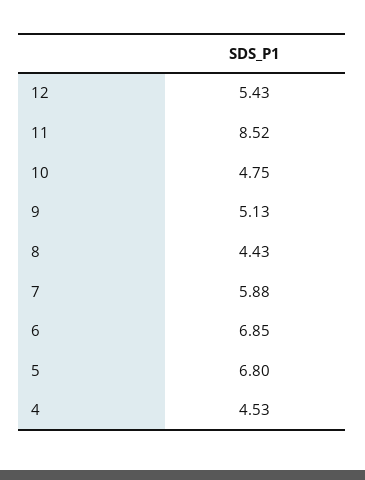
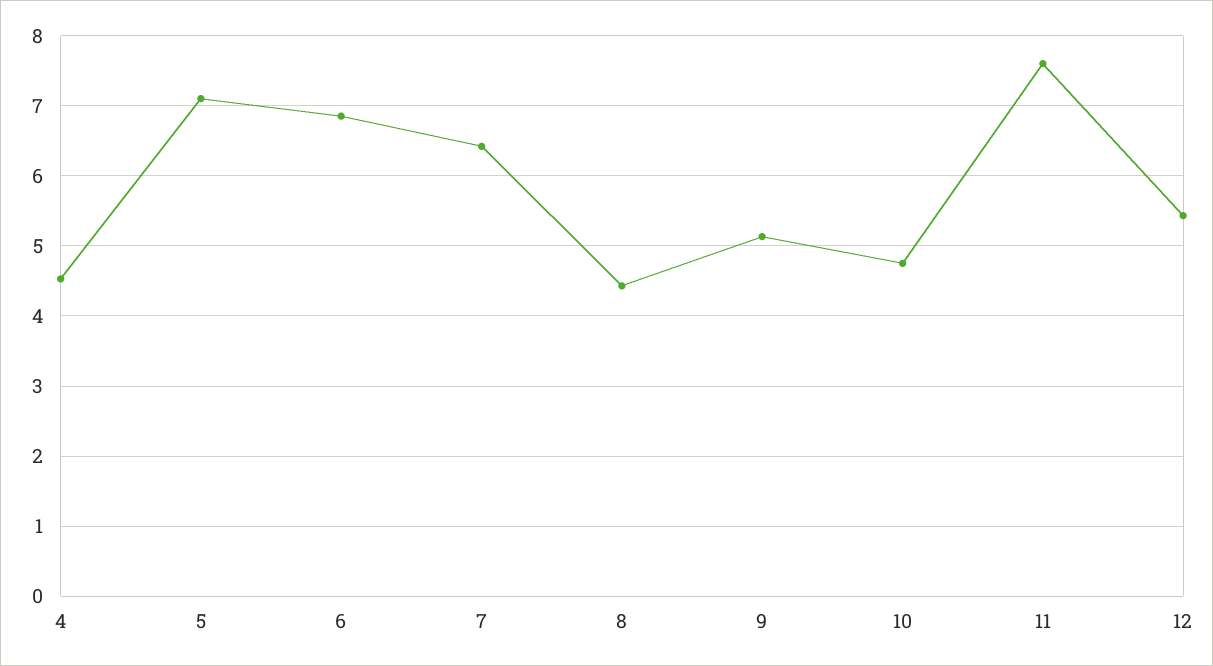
11: 8.52 -> 7.6
7: 5.88 -> 6.4
5: 6.8 -> 7.1

